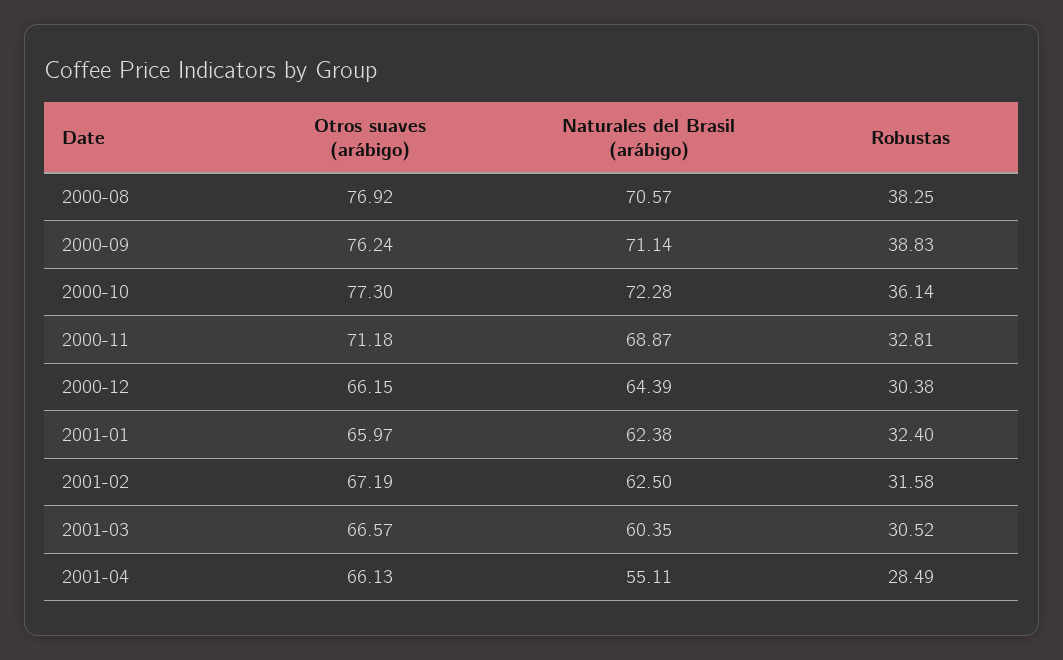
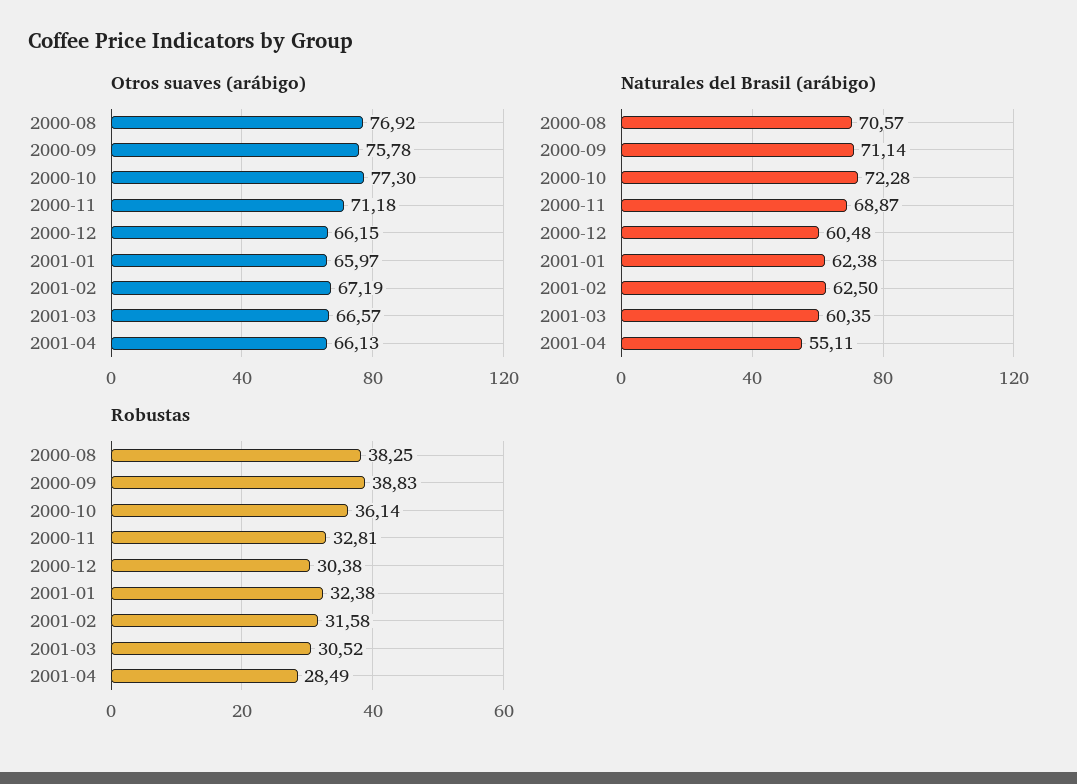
Otros suaves (arábigo), 2000-09: 76.24 -> 75.78
Naturales del Brasil (arábigo), 2000-12: 64.39 -> 60.48
Robustas, 2001-01: 32.4 -> 32.38

